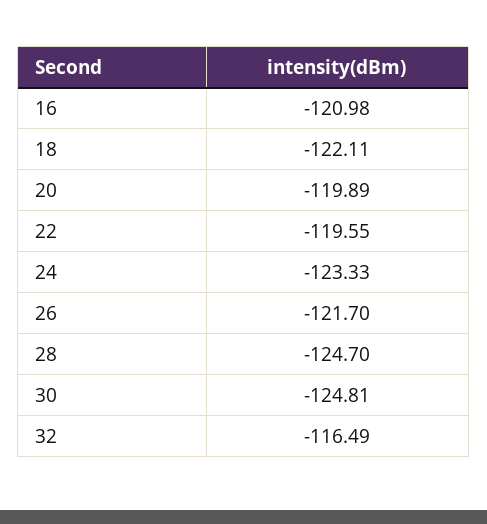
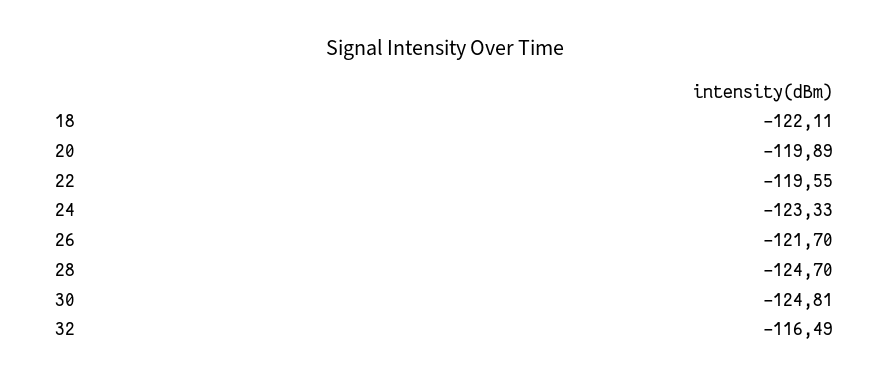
16: -120.98 -> none

